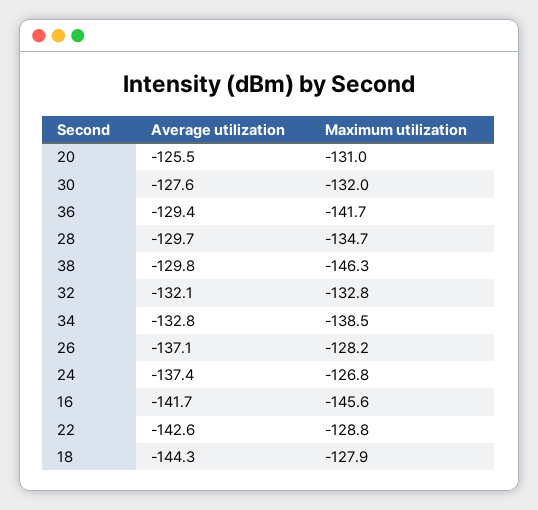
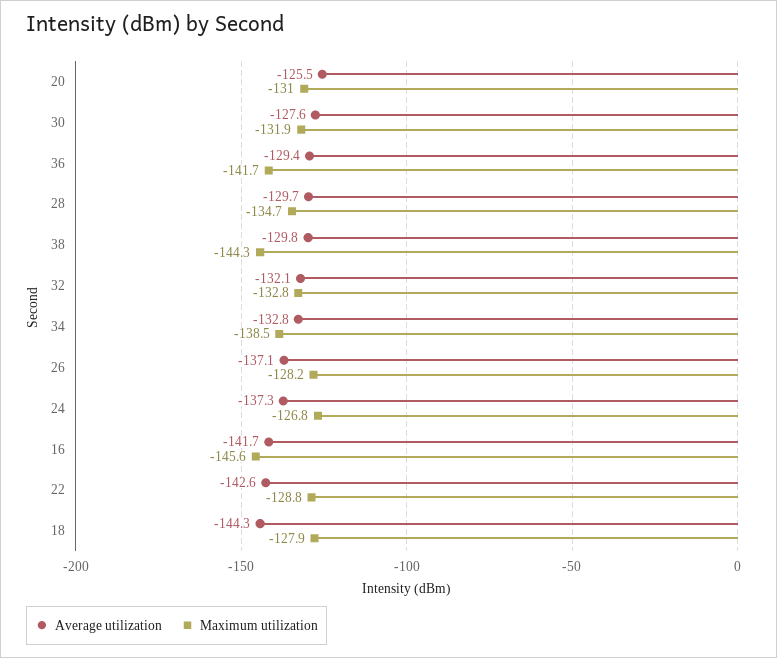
Maximum utilization, 30: -132 -> -131.9
Maximum utilization, 38: -146.3 -> -144.3
Average utilization, 24: -137.4 -> -137.3

